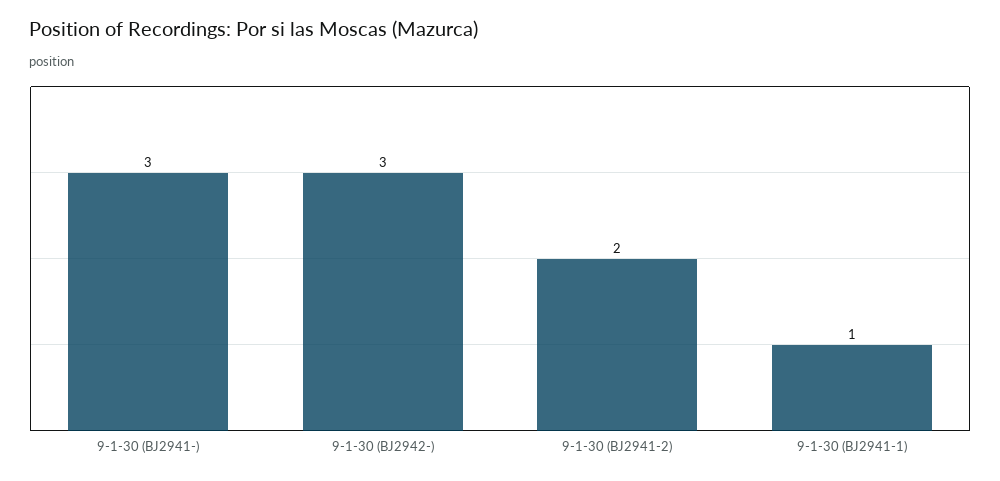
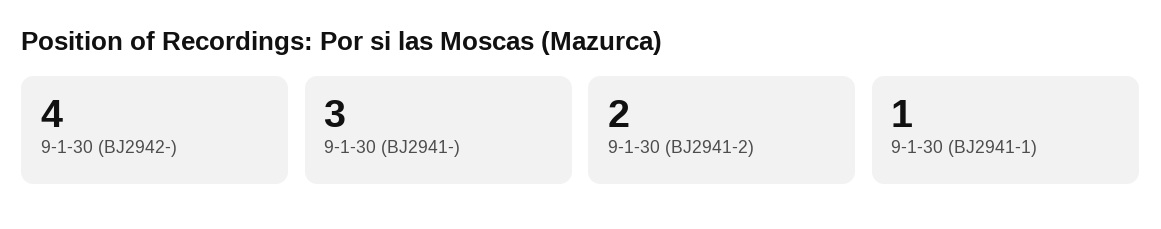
9-1-30 (BJ2942-): 3 -> 4

